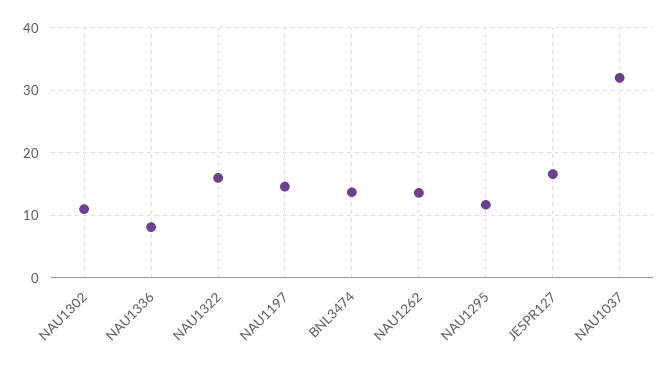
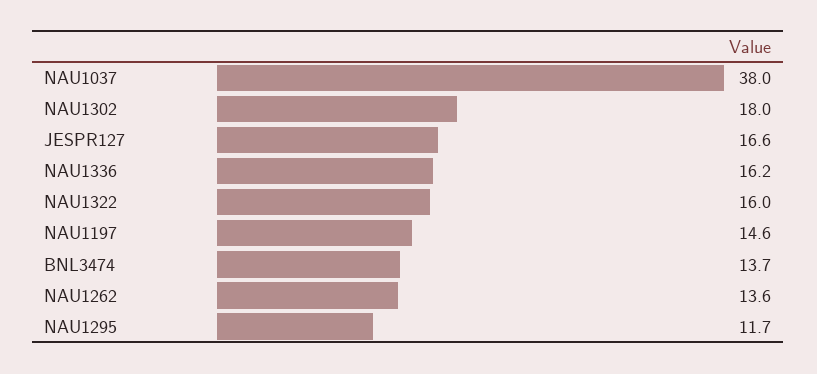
NAU1302: 11 -> 18
NAU1336: 8 -> 16.2
NAU1037: 32 -> 38

